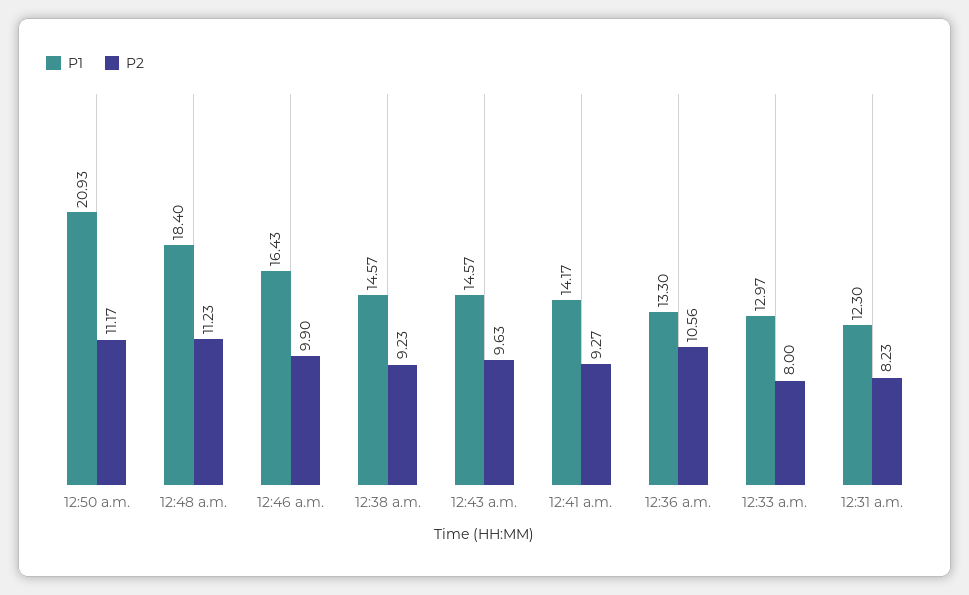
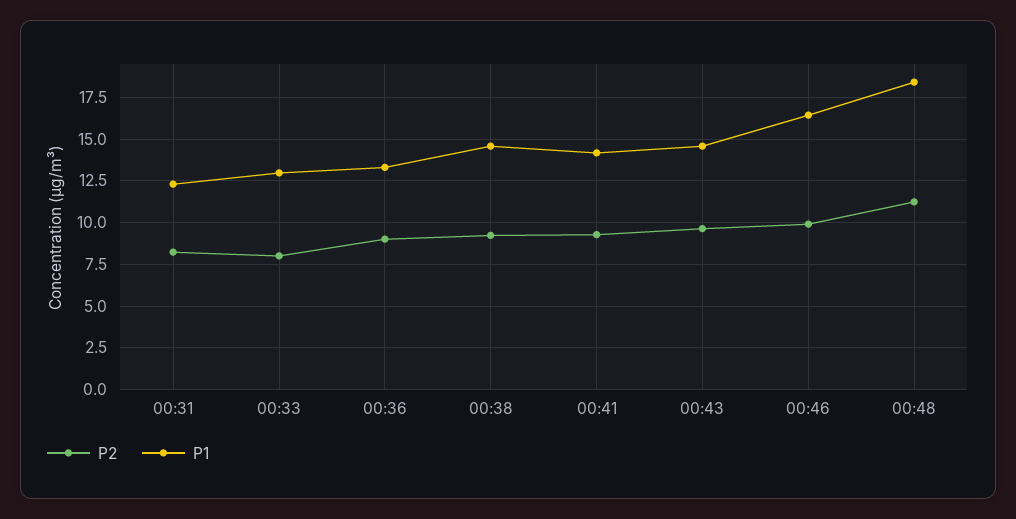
P1, 12:50 a.m.: 20.93 -> none
P2, 12:50 a.m.: 11.17 -> none
P2, 12:36 a.m.: 10.56 -> 9

